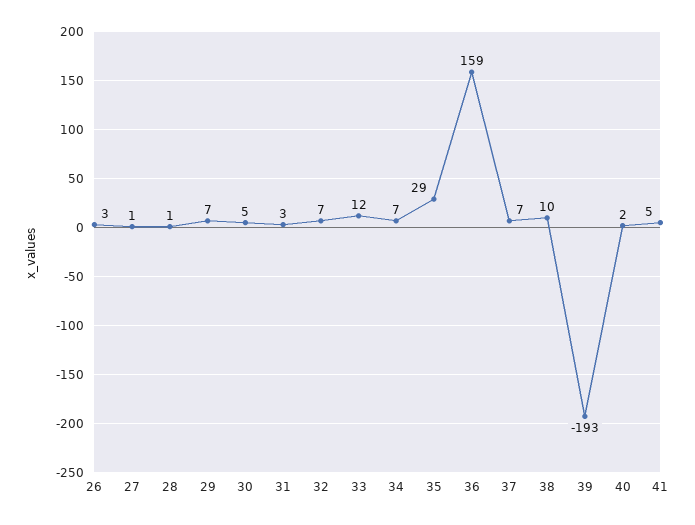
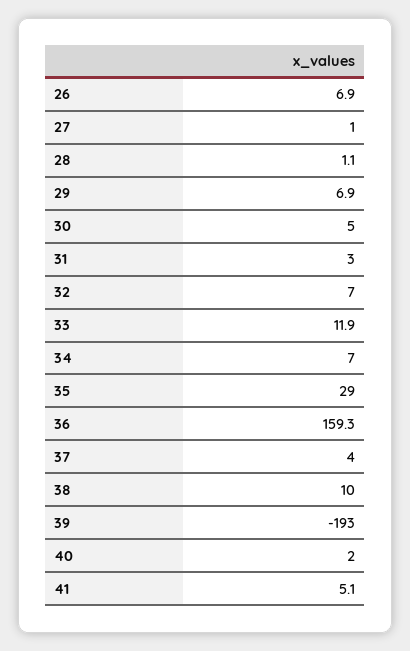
26: 3 -> 6.9
37: 7 -> 4

